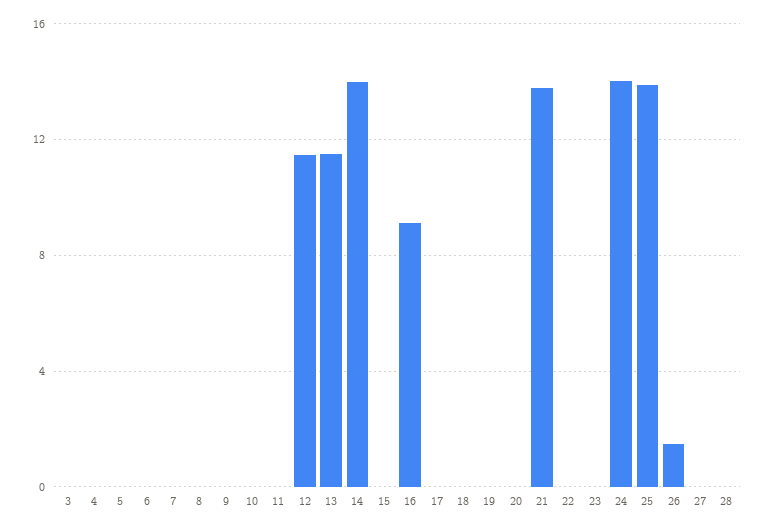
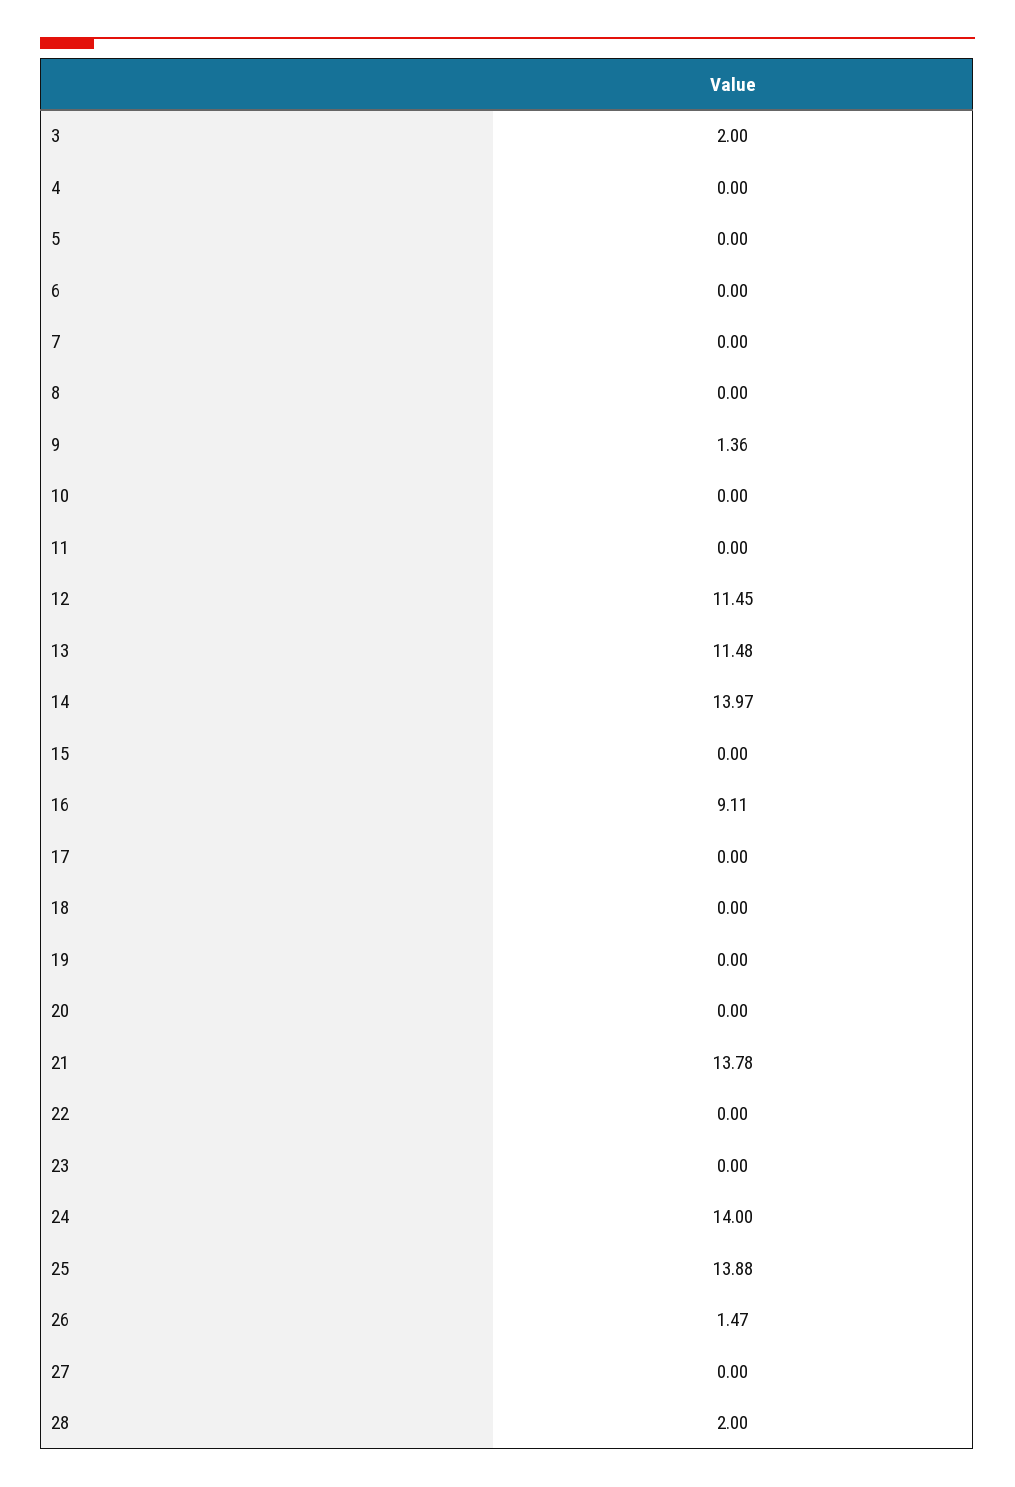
3: 0 -> 2
9: 0 -> 1.36
28: 0 -> 2

